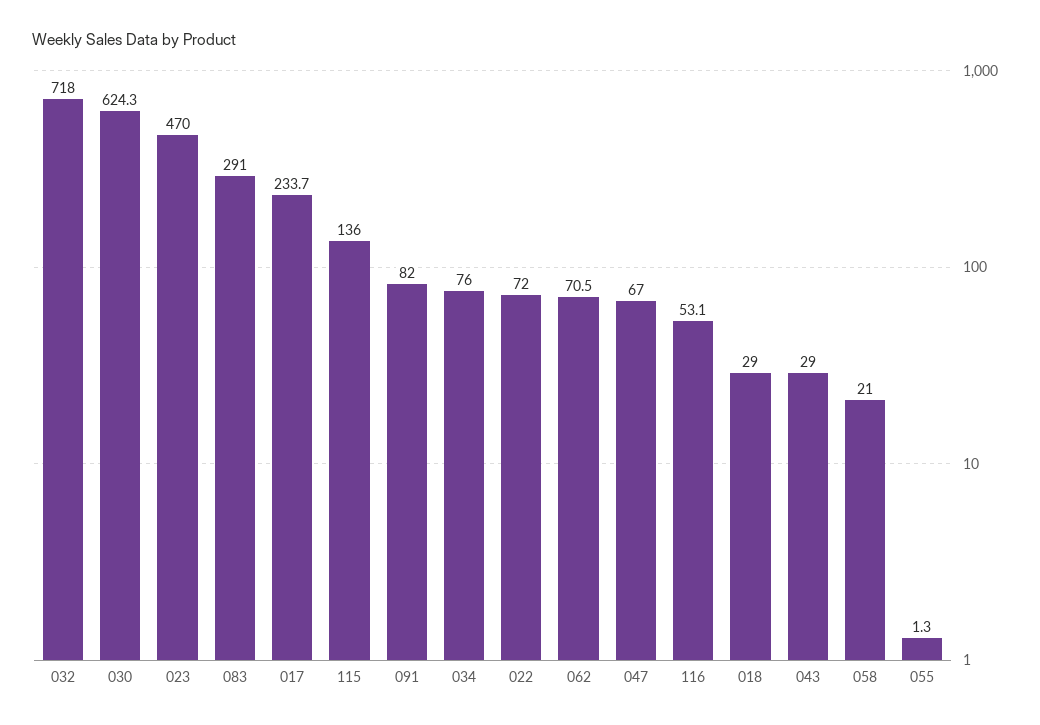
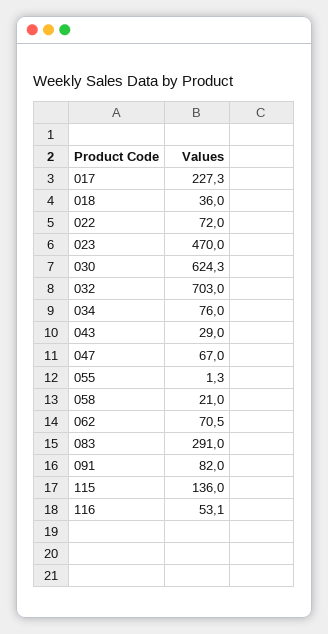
032: 718 -> 703
017: 233.7 -> 227.3
018: 29 -> 36

